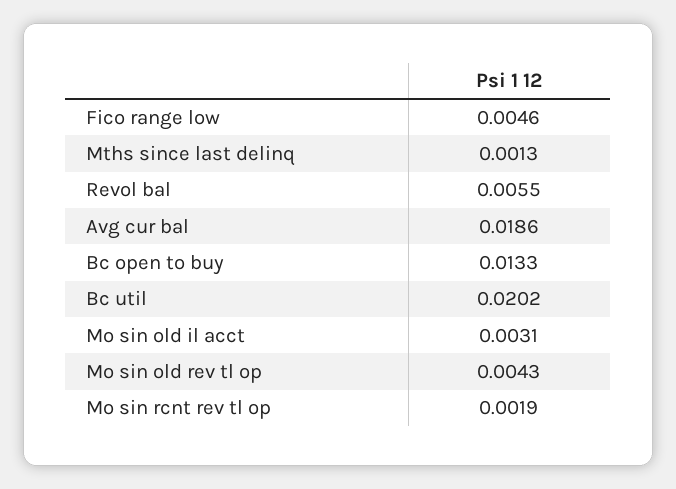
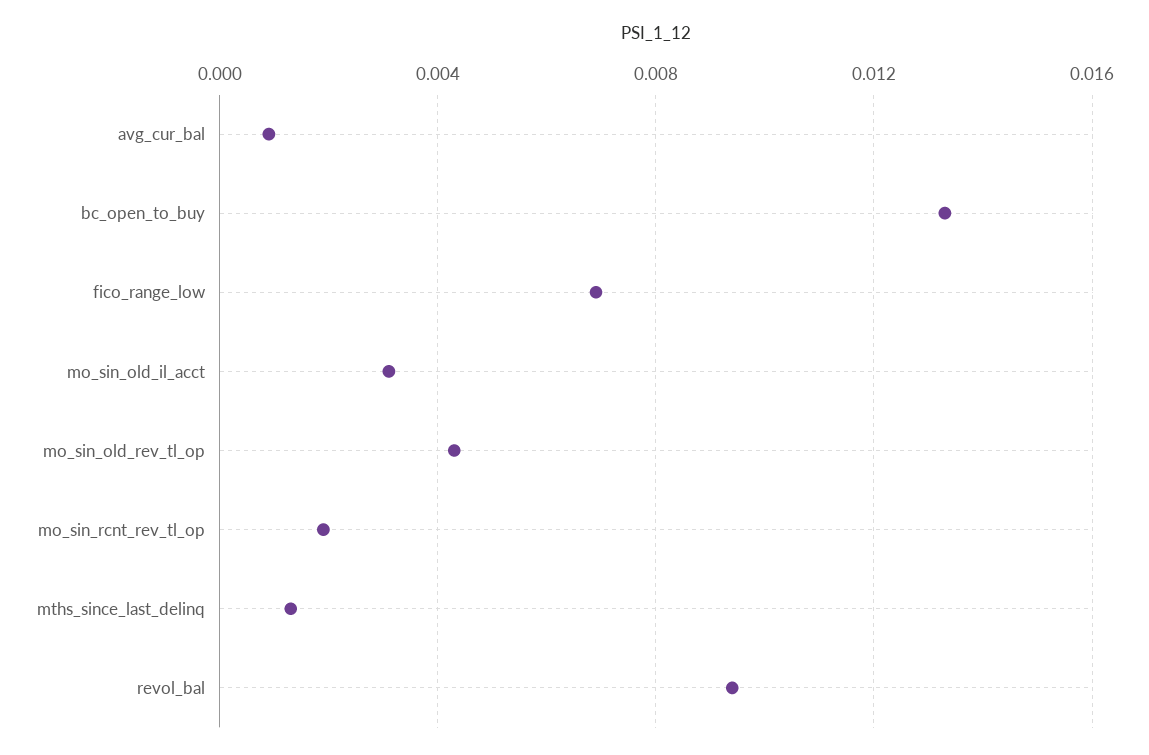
Fico range low: 0.0046 -> 0.007
Revol bal: 0.0055 -> 0.0095
Avg cur bal: 0.0186 -> 0.001
Bc util: 0.0202 -> none

